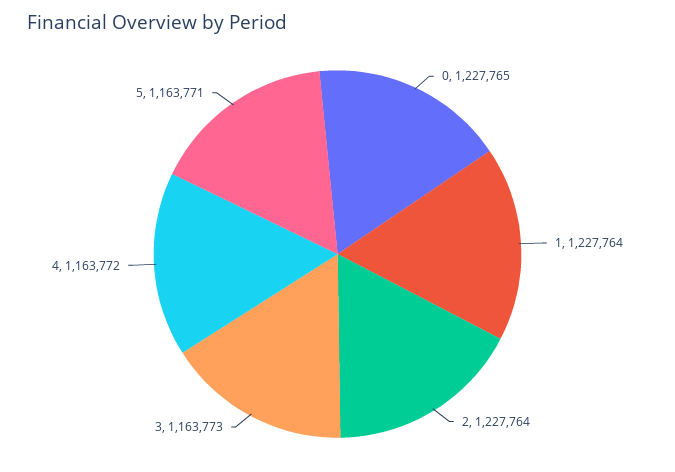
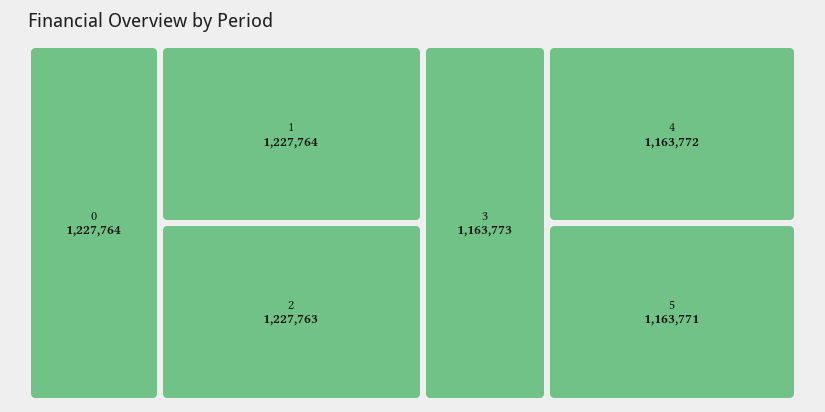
0: 1227765 -> 1227764
2: 1227764 -> 1227763

